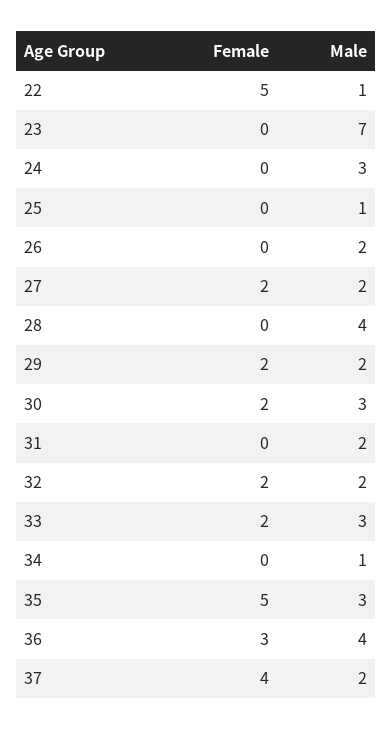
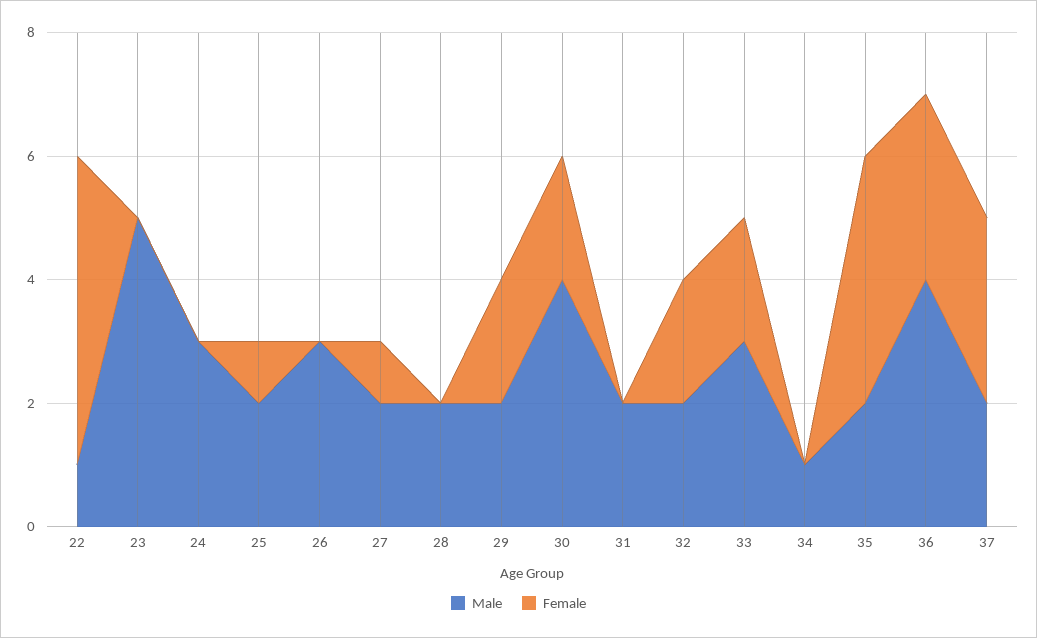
Male, 23: 7 -> 5
Female, 25: 0 -> 1
Male, 25: 1 -> 2
Male, 26: 2 -> 3
Female, 27: 2 -> 1
Male, 28: 4 -> 2
Male, 30: 3 -> 4
Female, 35: 5 -> 4
Male, 35: 3 -> 2
Female, 37: 4 -> 3

